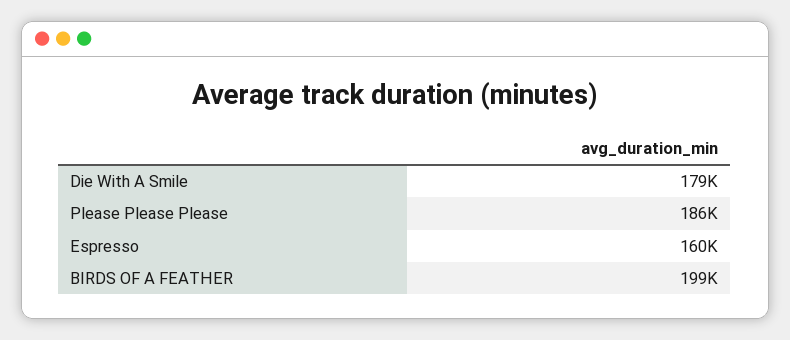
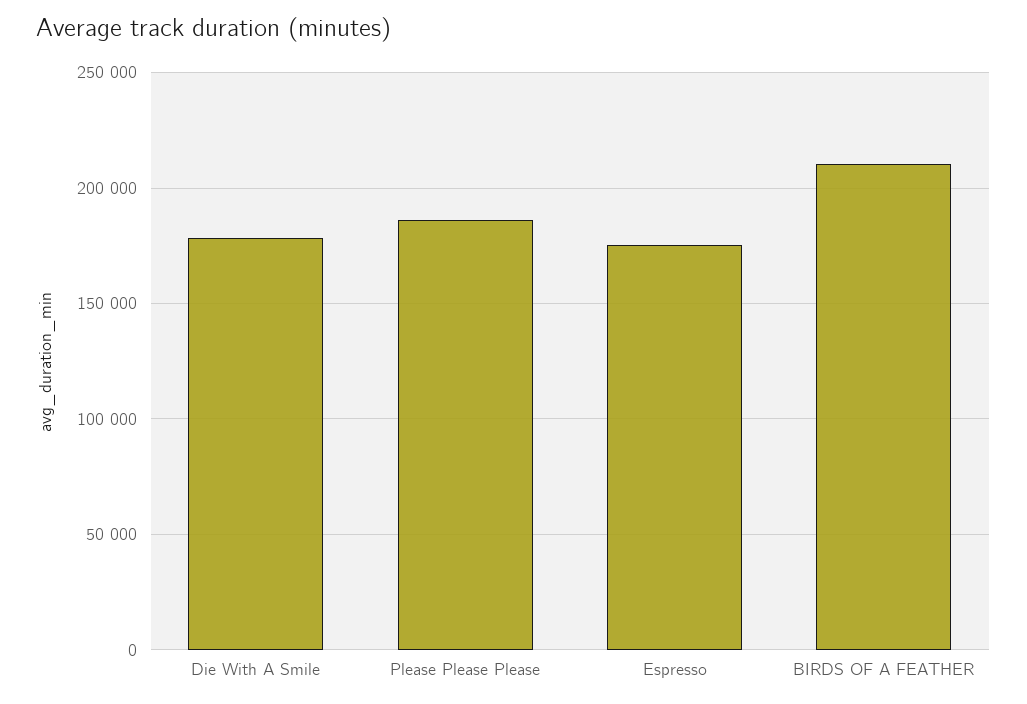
Espresso: 160000 -> 175000
BIRDS OF A FEATHER: 199000 -> 210000

